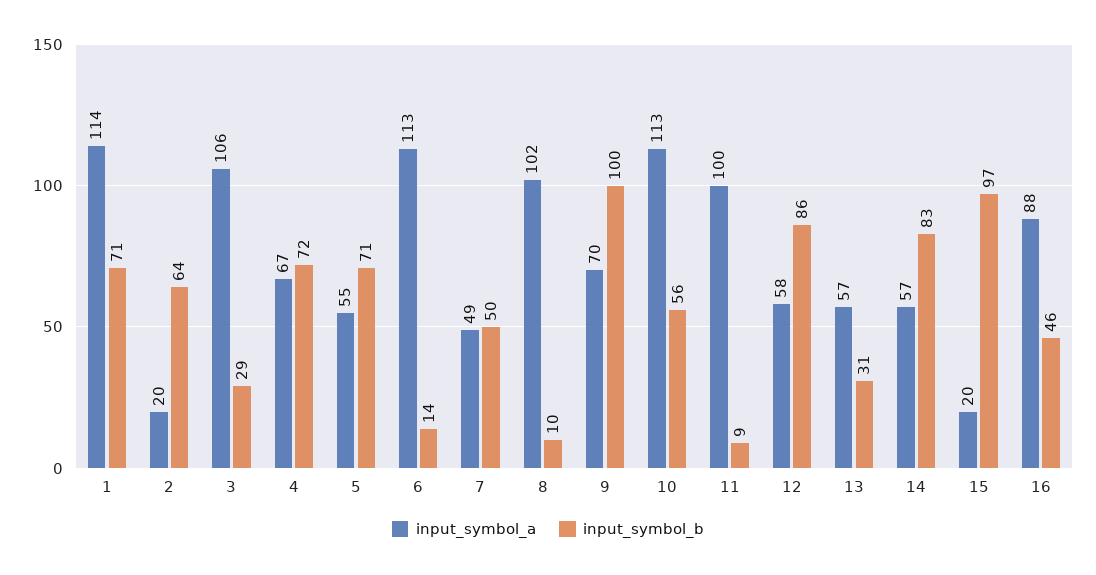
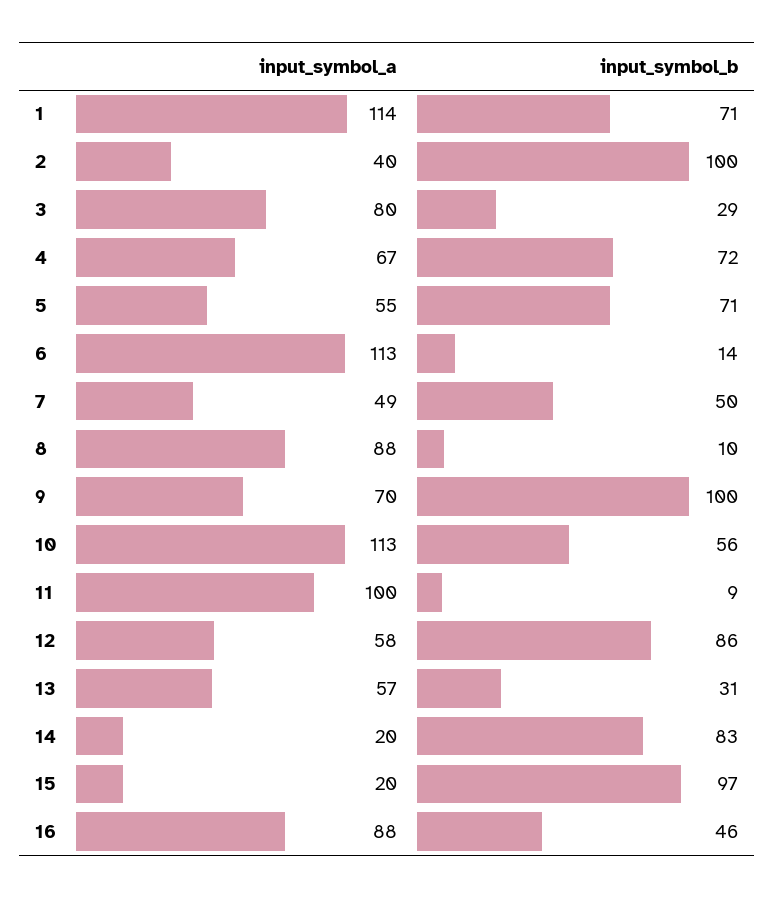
input_symbol_a, 2: 20 -> 40
input_symbol_b, 2: 64 -> 100
input_symbol_a, 3: 106 -> 80
input_symbol_a, 8: 102 -> 88
input_symbol_a, 14: 57 -> 20

